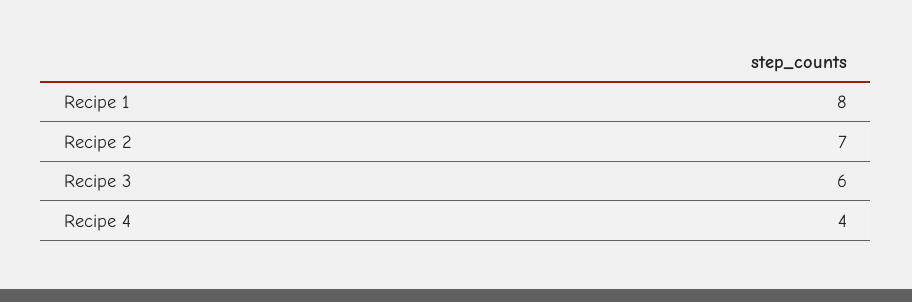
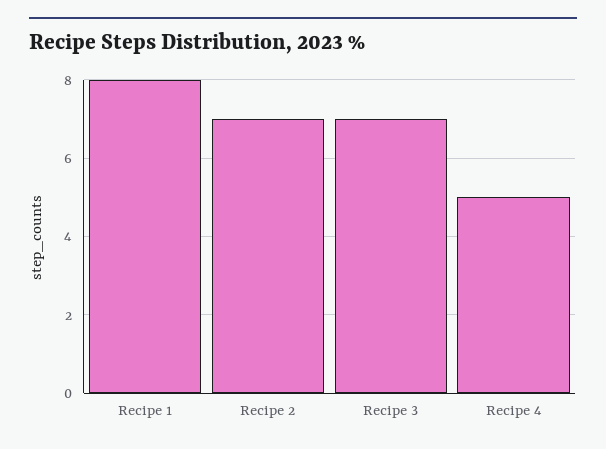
Recipe 3: 6 -> 7
Recipe 4: 4 -> 5

